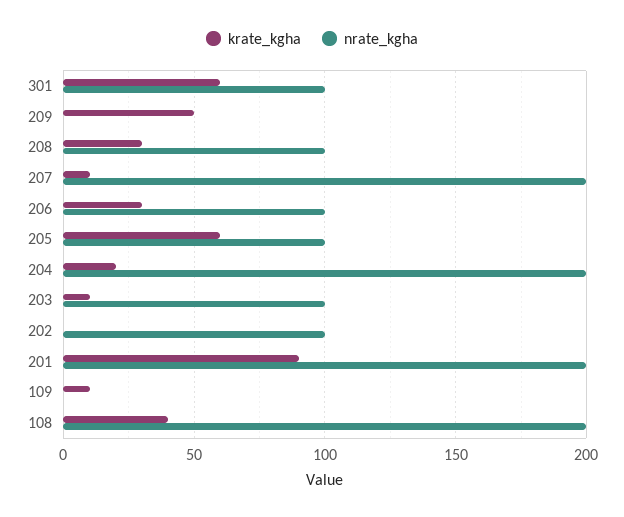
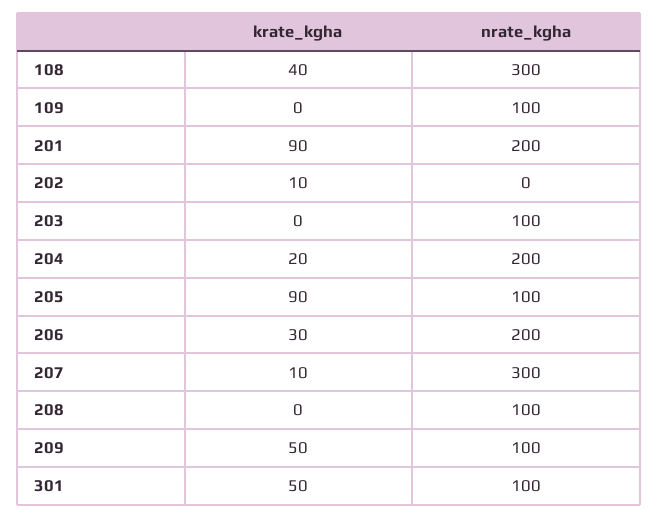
krate_kgha, 301: 60 -> 50
nrate_kgha, 209: 0 -> 100
krate_kgha, 208: 30 -> 0
nrate_kgha, 207: 200 -> 300
nrate_kgha, 206: 100 -> 200
krate_kgha, 205: 60 -> 90
krate_kgha, 203: 10 -> 0
krate_kgha, 202: 0 -> 10
nrate_kgha, 202: 100 -> 0
krate_kgha, 109: 10 -> 0
nrate_kgha, 109: 0 -> 100
nrate_kgha, 108: 200 -> 300

